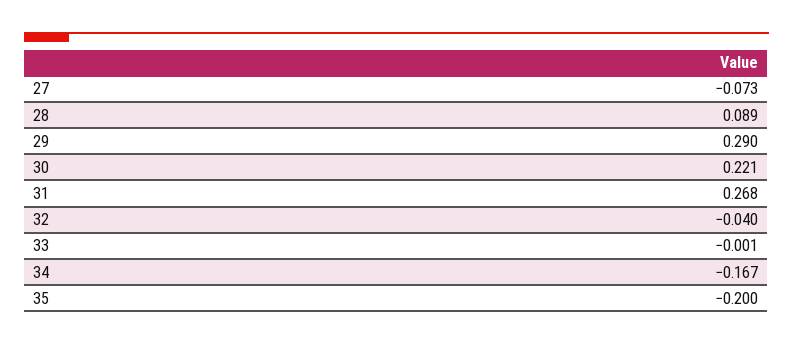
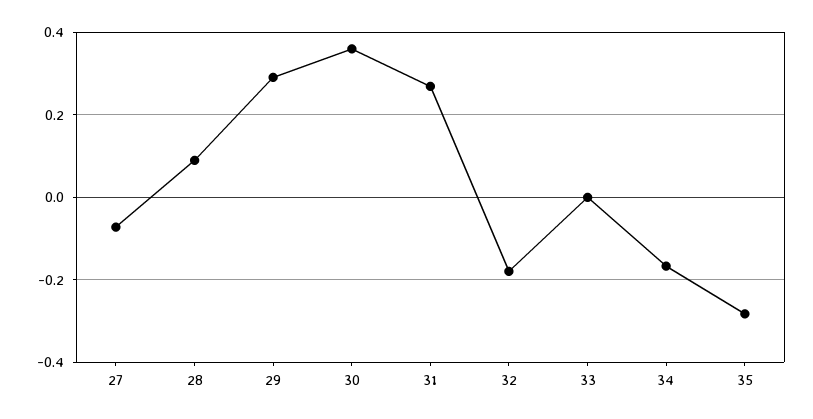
30: 0.221 -> 0.36
32: -0.04 -> -0.18
35: -0.2 -> -0.28

